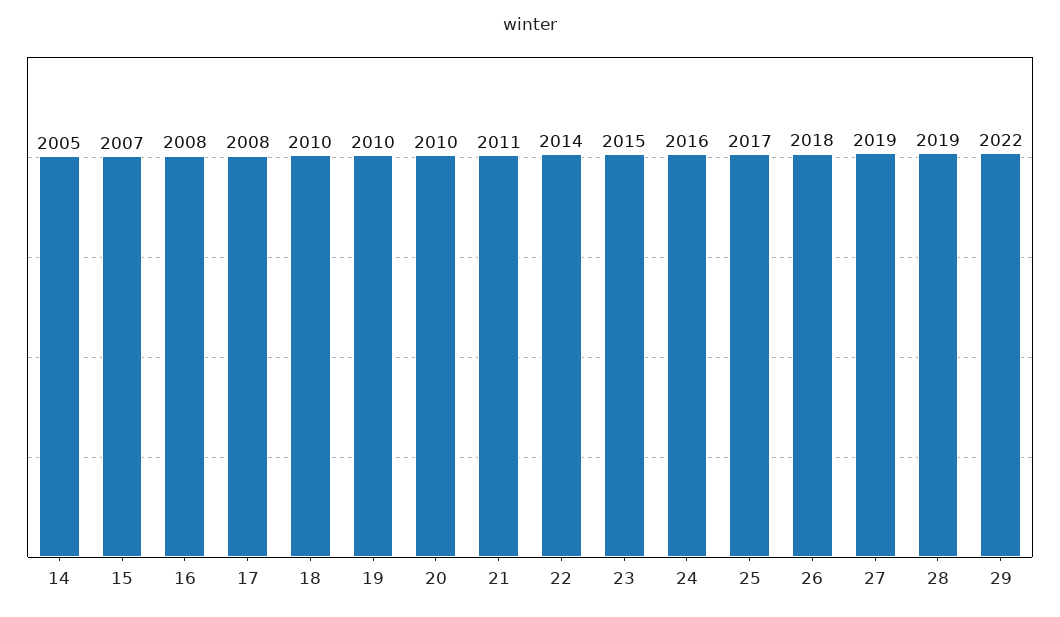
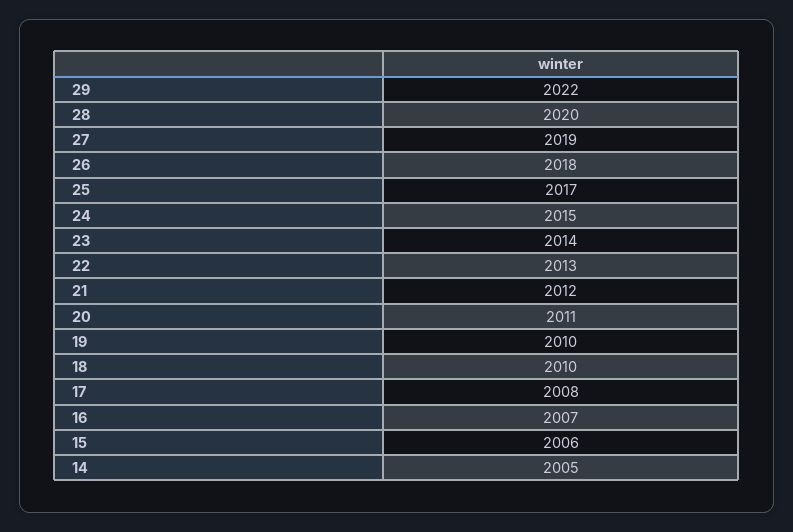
15: 2007 -> 2006
16: 2008 -> 2007
20: 2010 -> 2011
21: 2011 -> 2012
22: 2014 -> 2013
23: 2015 -> 2014
24: 2016 -> 2015
28: 2019 -> 2020

